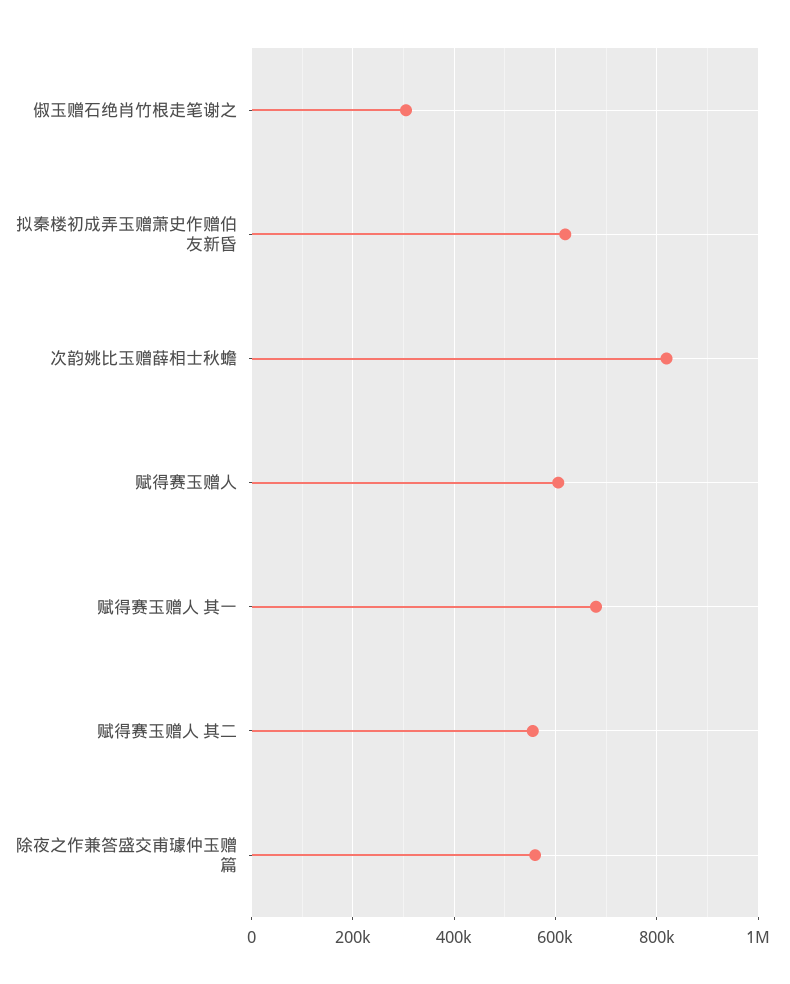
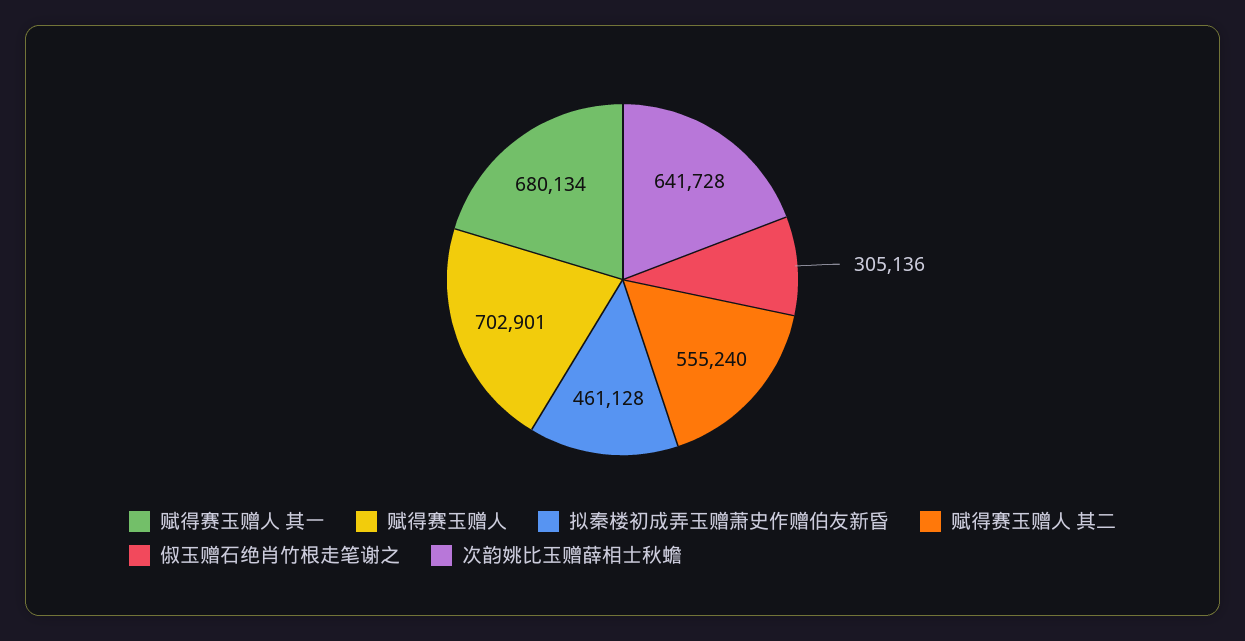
拟秦楼初成弄玉赠萧史作赠伯友新昏: 620000 -> 461128
次韵姚比玉赠薛相士秋蟾: 820000 -> 641728
赋得赛玉赠人: 600000 -> 702901
除夜之作兼答盛交甫璩仲玉赠篇: 560000 -> none

